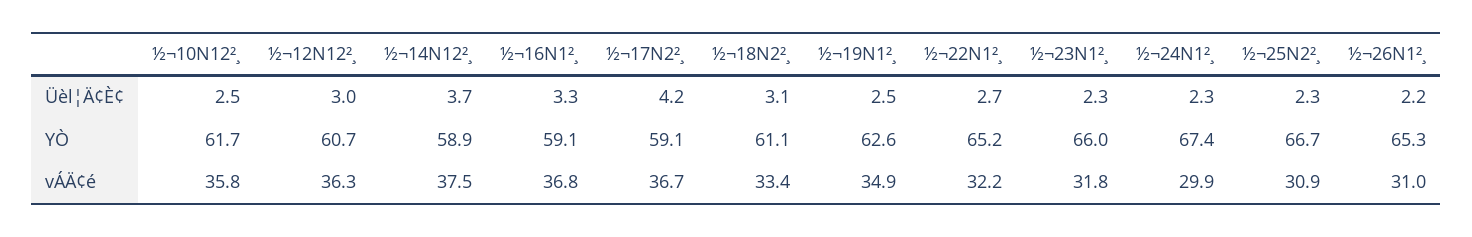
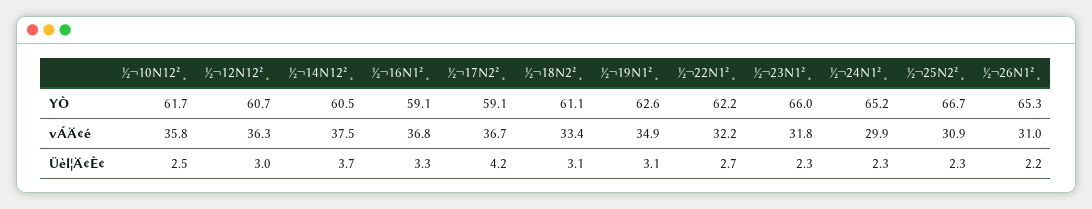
½¬19N1²¸, Üèl¦Ä¢È¢: 2.5 -> 3.1
½¬14N12²¸, YÒ: 58.9 -> 60.5
½¬22N1²¸, YÒ: 65.2 -> 62.2
½¬24N1²¸, YÒ: 67.4 -> 65.2

